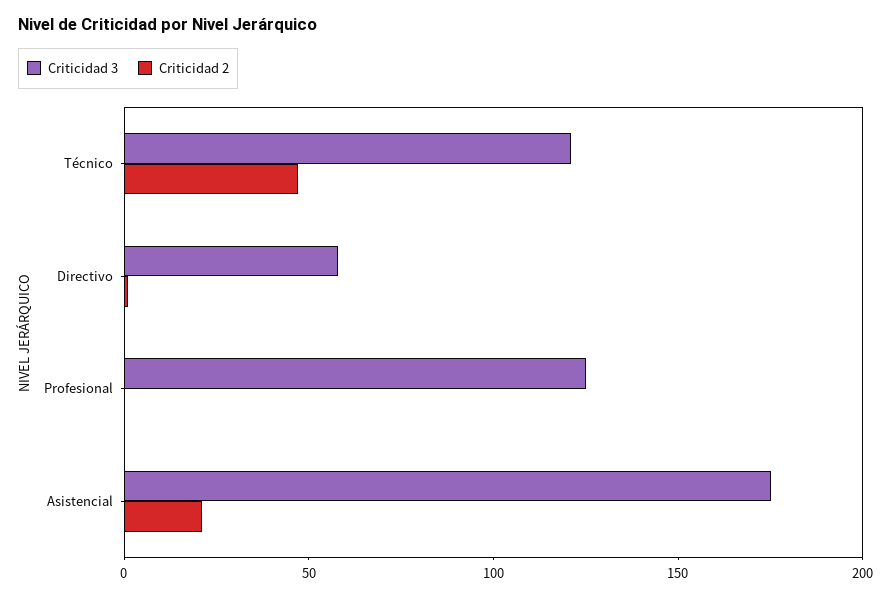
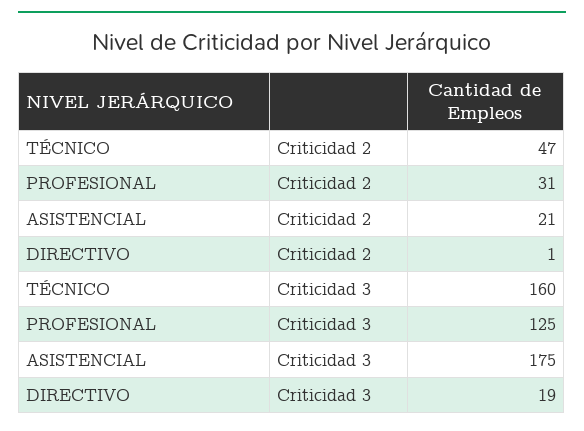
Criticidad 3, Técnico: 120 -> 160
Criticidad 3, Directivo: 60 -> 19
Criticidad 2, Profesional: 0 -> 31

